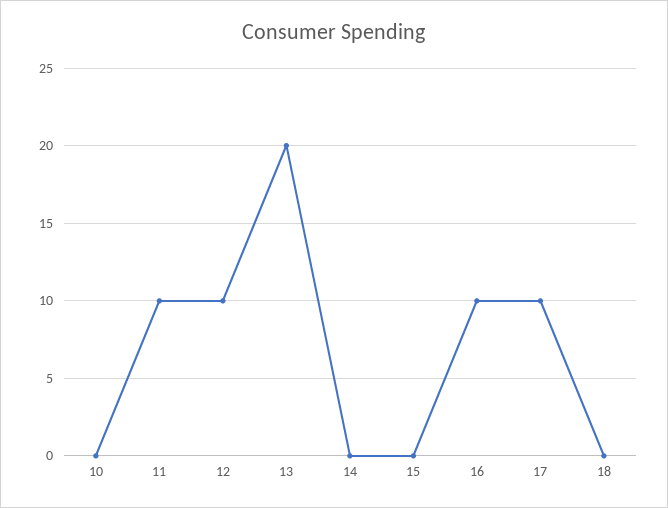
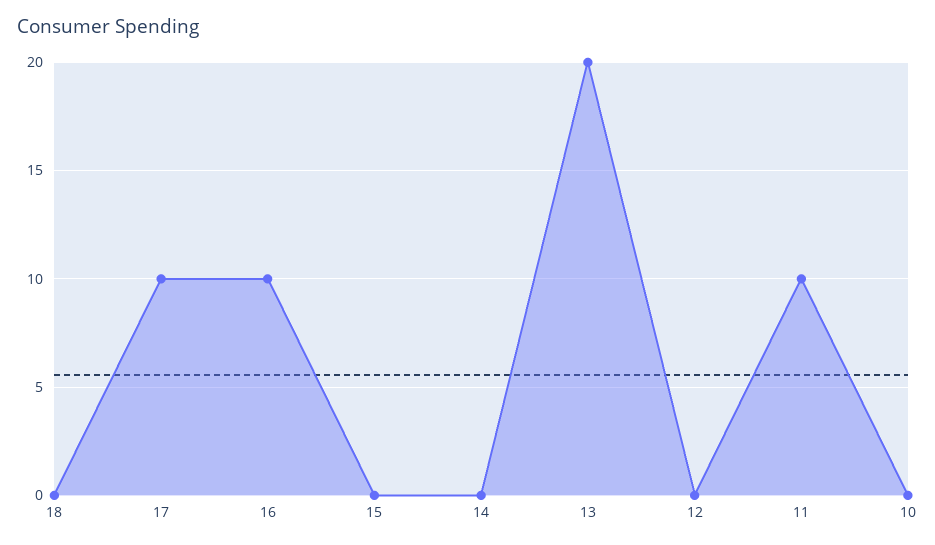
12: 10 -> 0

